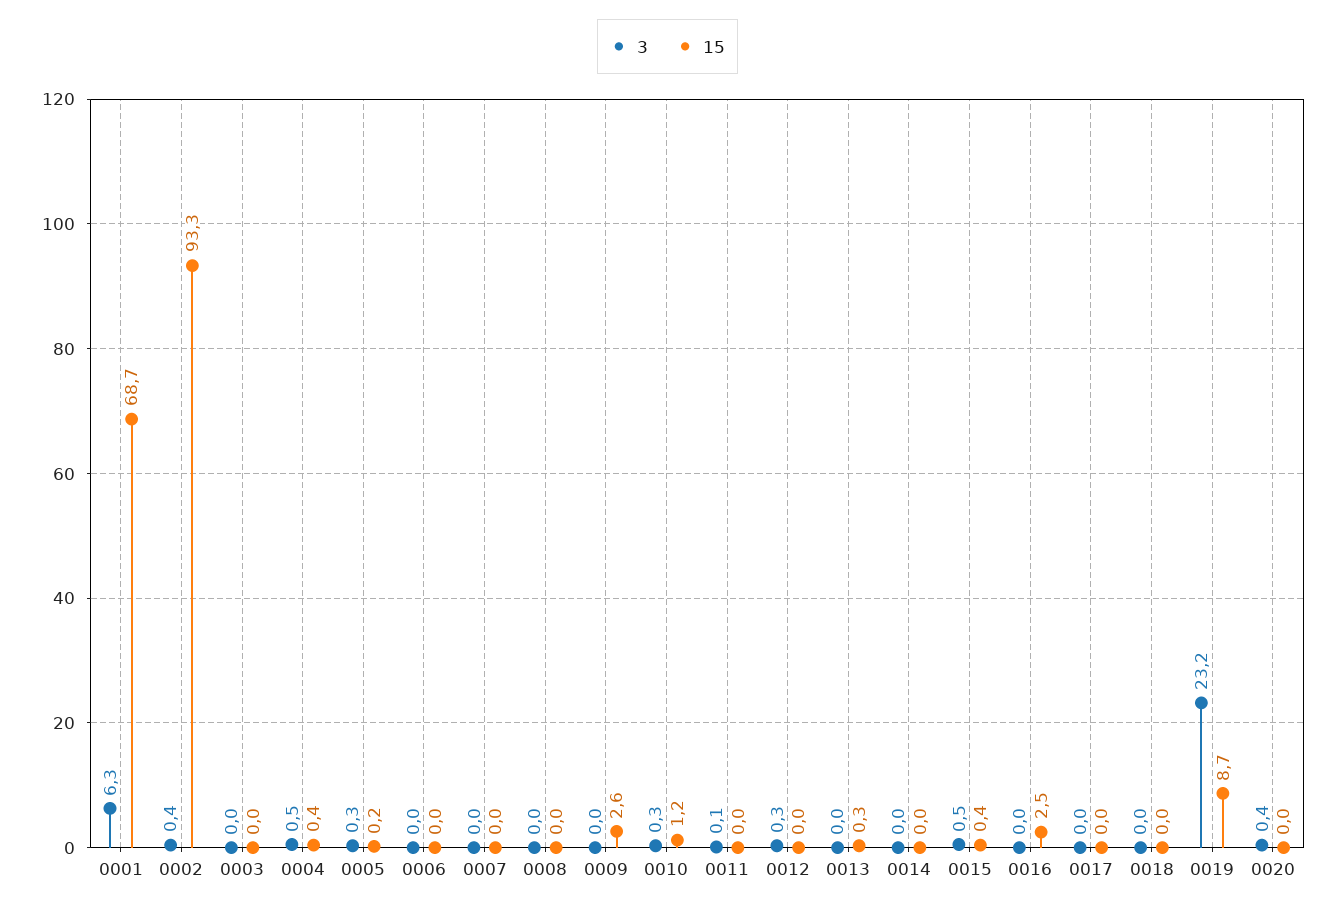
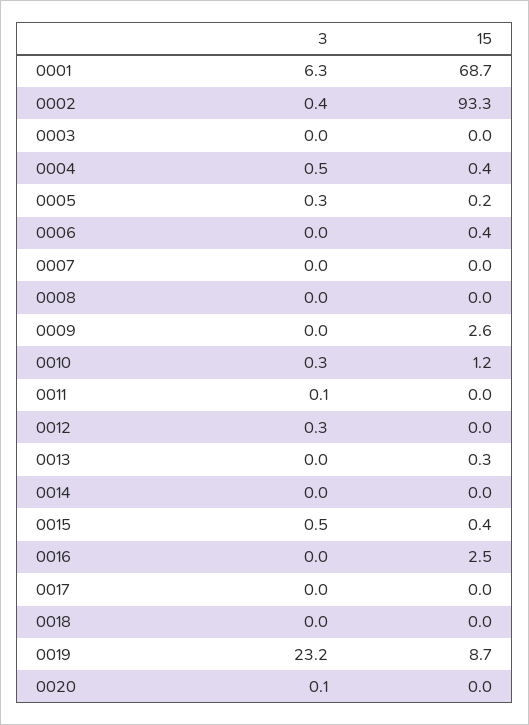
15, 0006: 0 -> 0.4
3, 0020: 0.4 -> 0.1

